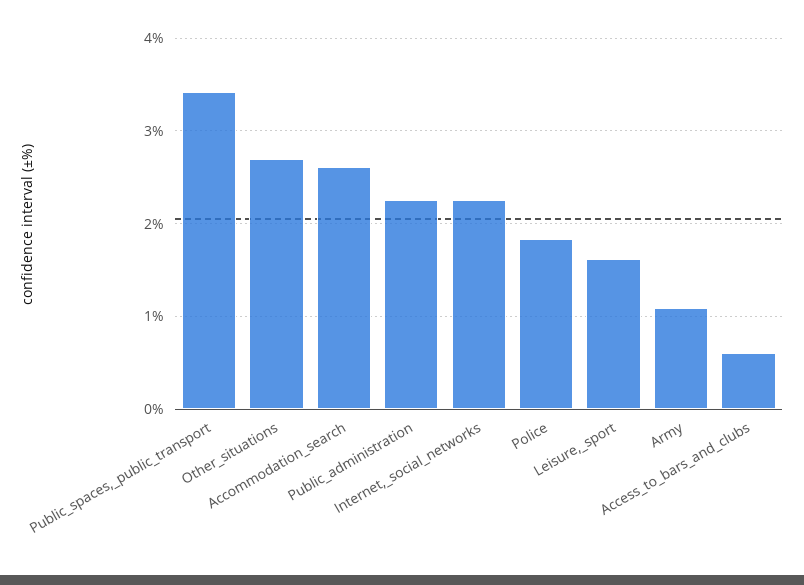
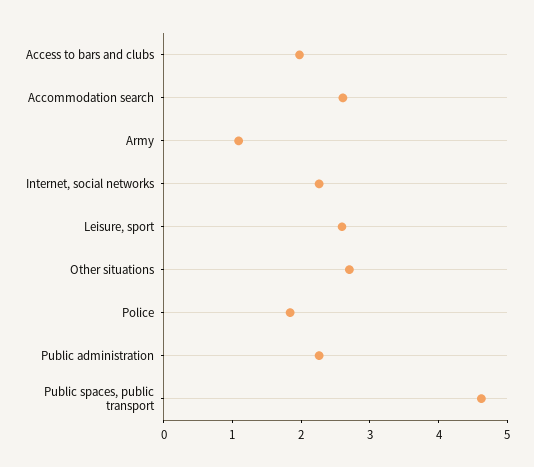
Public_spaces,_public_transport: 3.4 -> 4.6
Leisure,_sport: 1.6 -> 2.6
Access_to_bars_and_clubs: 0.6 -> 2

